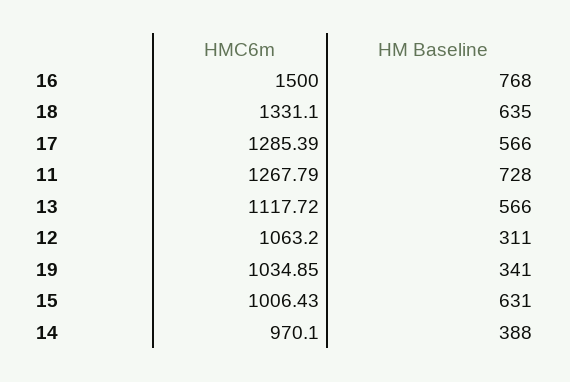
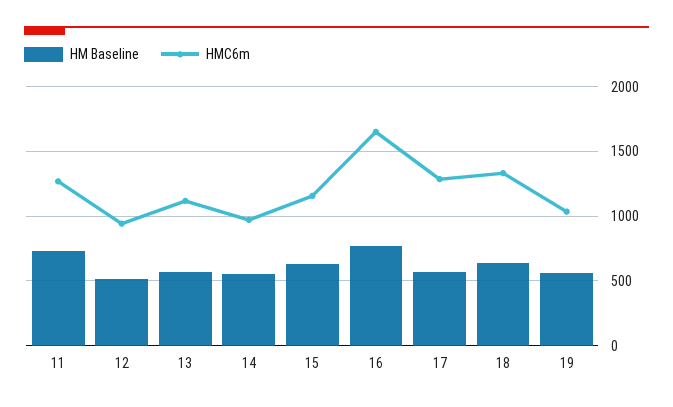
HMC6m, 16: 1500 -> 1650
HMC6m, 12: 1063.2 -> 950
HM Baseline, 12: 311 -> 500
HM Baseline, 19: 341 -> 550
HMC6m, 15: 1006.43 -> 1150
HM Baseline, 14: 388 -> 550

